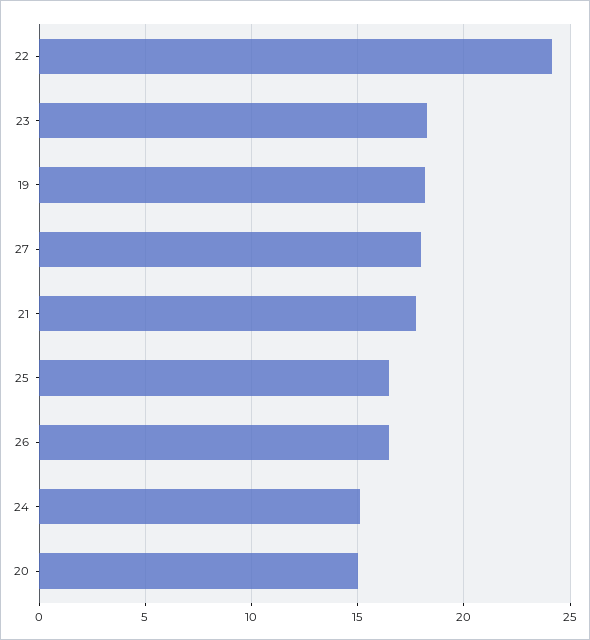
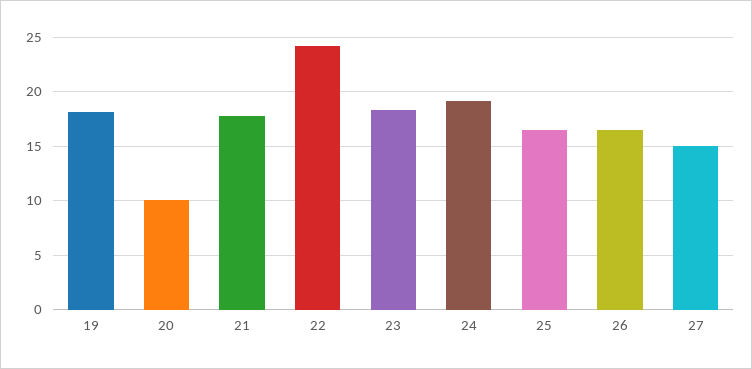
27: 18 -> 15
24: 15 -> 19
20: 15 -> 10

